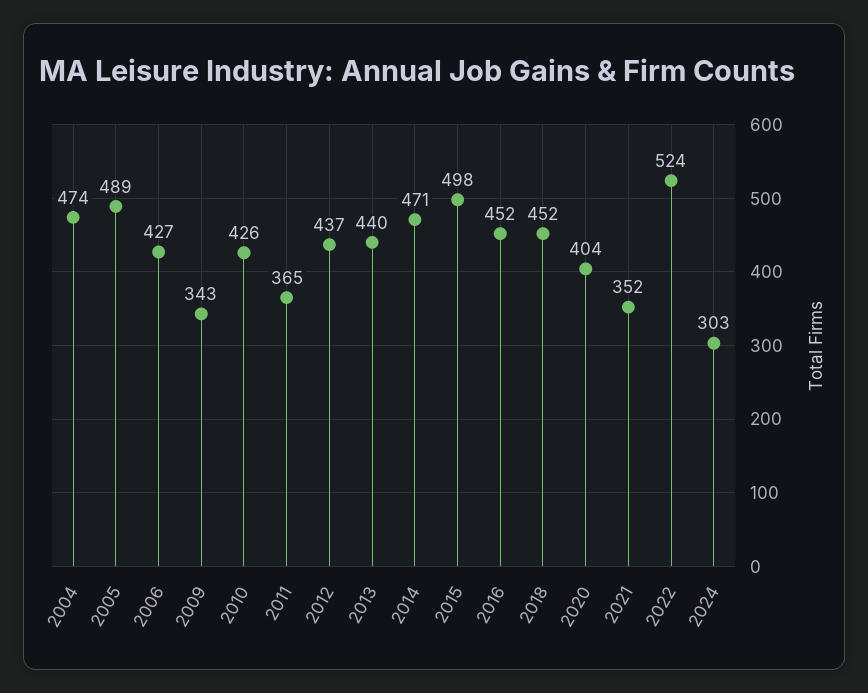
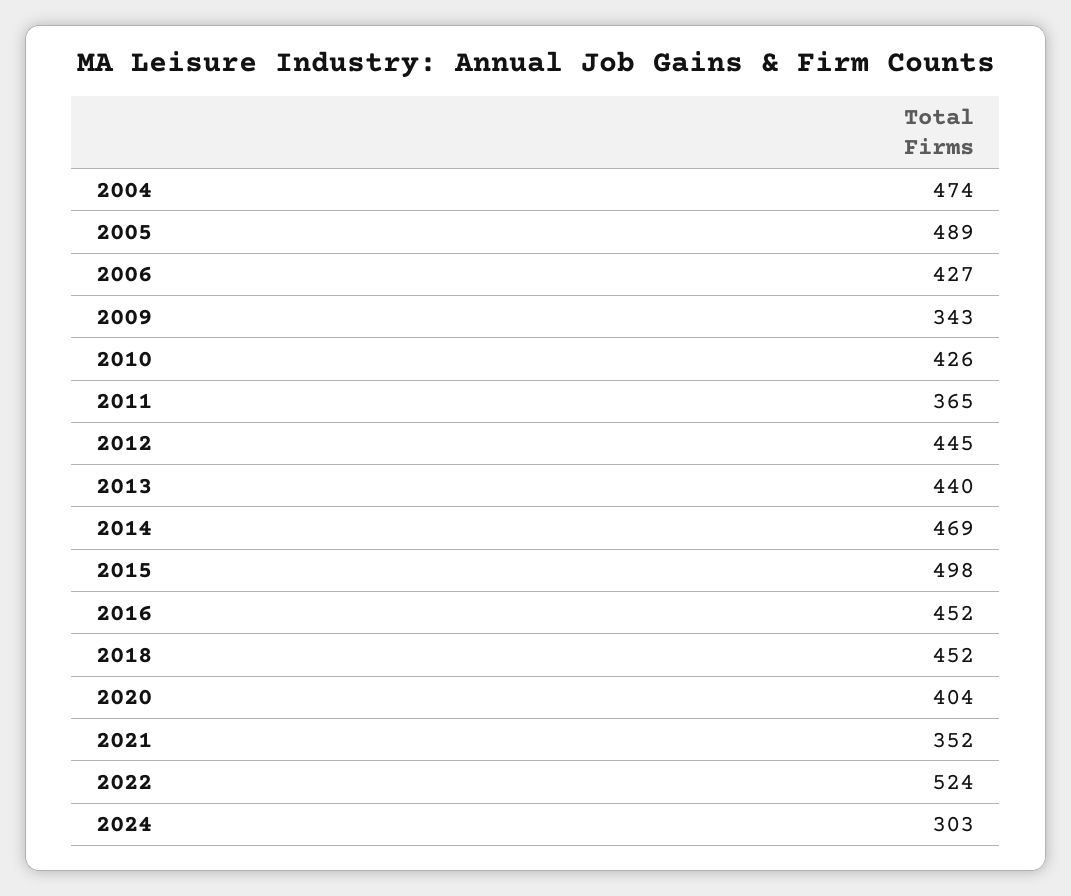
2012: 437 -> 445
2014: 471 -> 469

